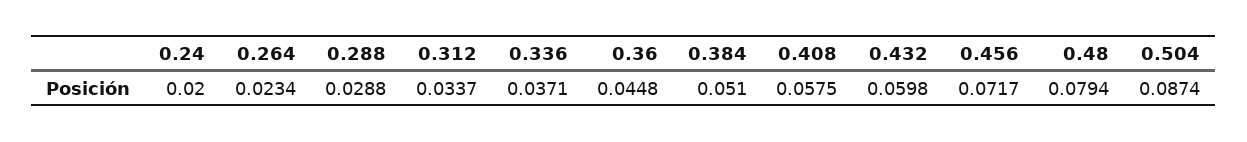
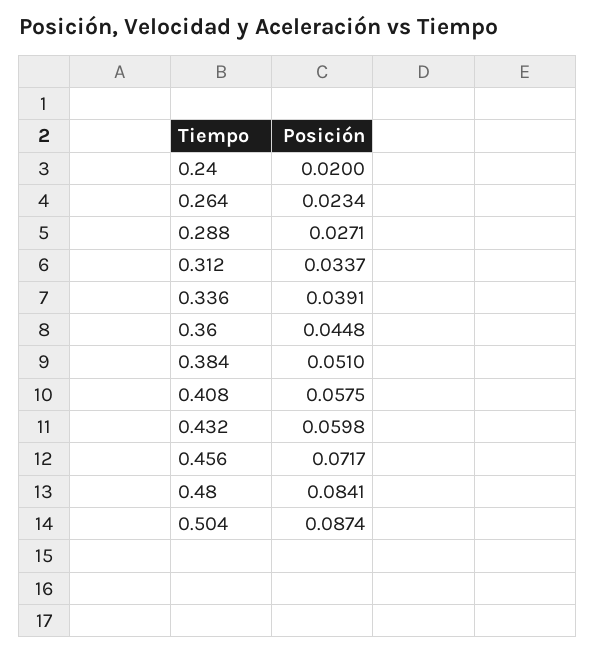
0.288: 0.0288 -> 0.0271
0.336: 0.0371 -> 0.0391
0.48: 0.0794 -> 0.0841

